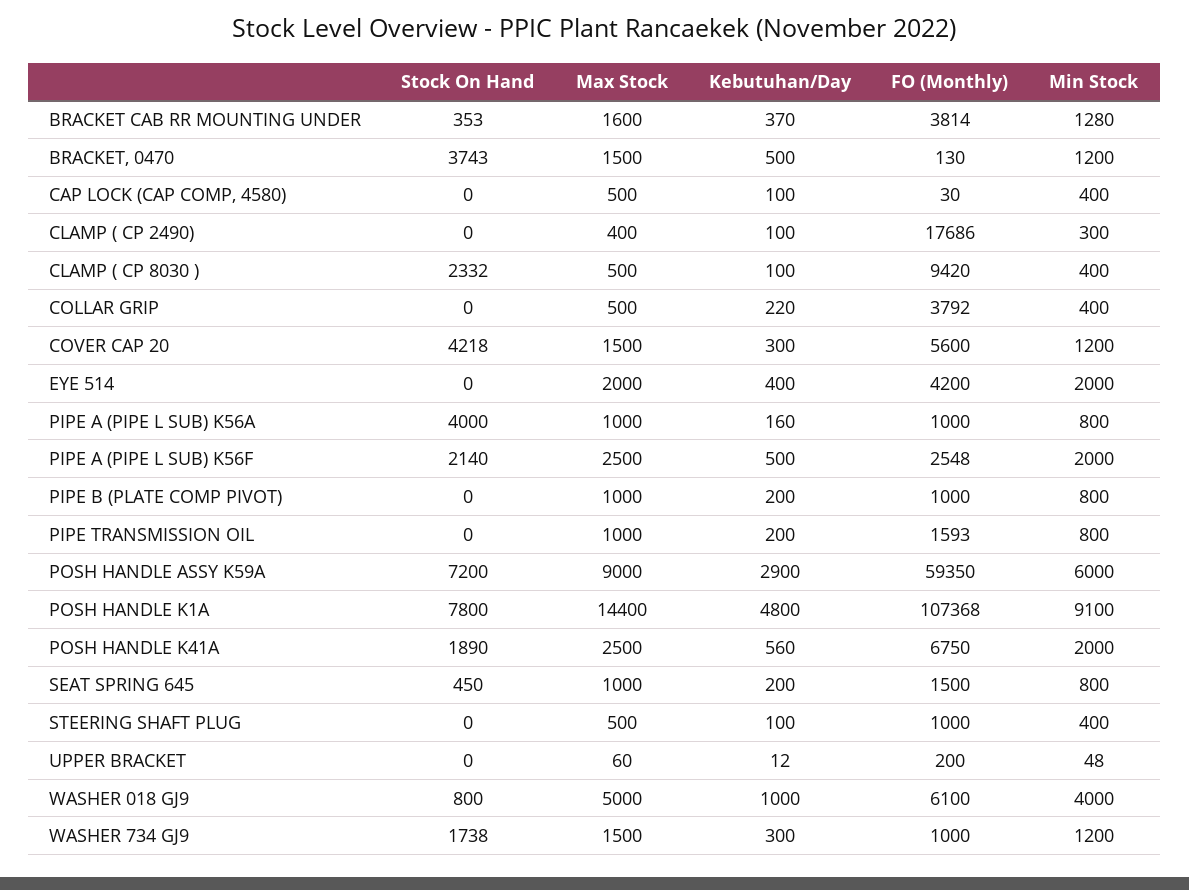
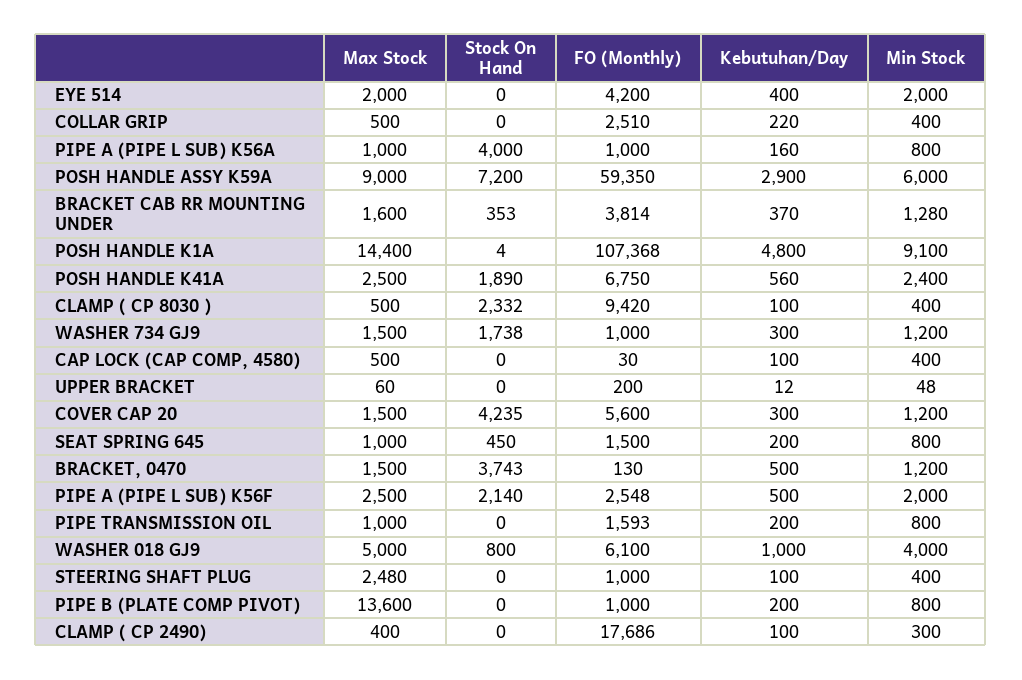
FO (Monthly), COLLAR GRIP: 3792 -> 2510
Stock On Hand, COVER CAP 20: 4218 -> 4235
Max Stock, PIPE B (PLATE COMP PIVOT): 1000 -> 13600
Stock On Hand, POSH HANDLE K1A: 7800 -> 4
Min Stock, POSH HANDLE K41A: 2000 -> 2400
Max Stock, STEERING SHAFT PLUG: 500 -> 2480

